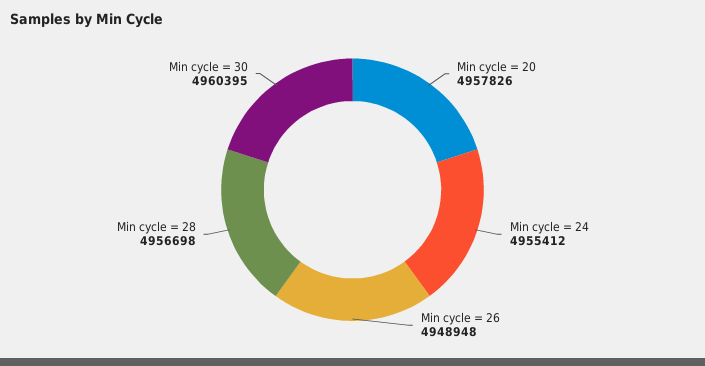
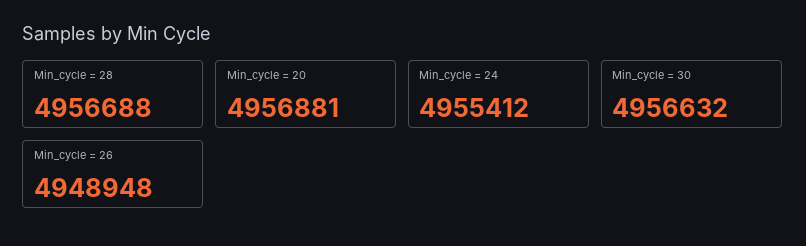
Min cycle = 20: 4957826 -> 4956881
Min cycle = 28: 4956698 -> 4956688
Min cycle = 30: 4960395 -> 4956632

